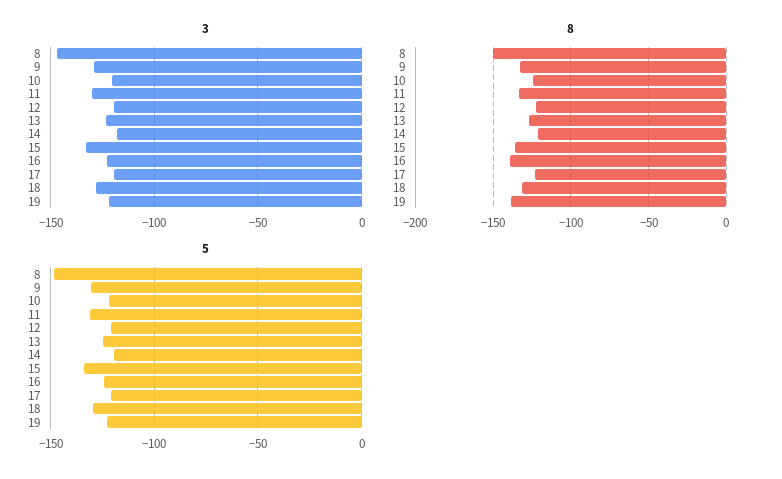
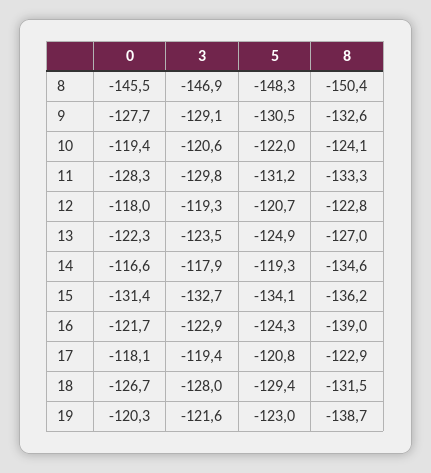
8, 14: -120 -> -134.6
0, 8: none -> -145.5
0, 9: none -> -127.7
0, 10: none -> -119.4
0, 11: none -> -128.3
0, 12: none -> -118
0, 13: none -> -122.3
0, 14: none -> -116.6
0, 15: none -> -131.4
0, 16: none -> -121.7
0, 17: none -> -118.1
0, 18: none -> -126.7
0, 19: none -> -120.3

